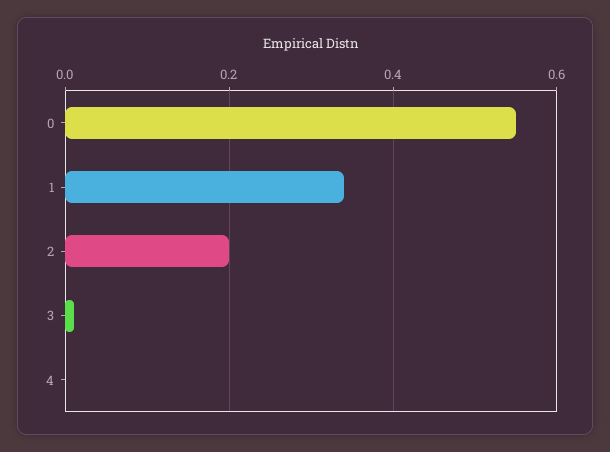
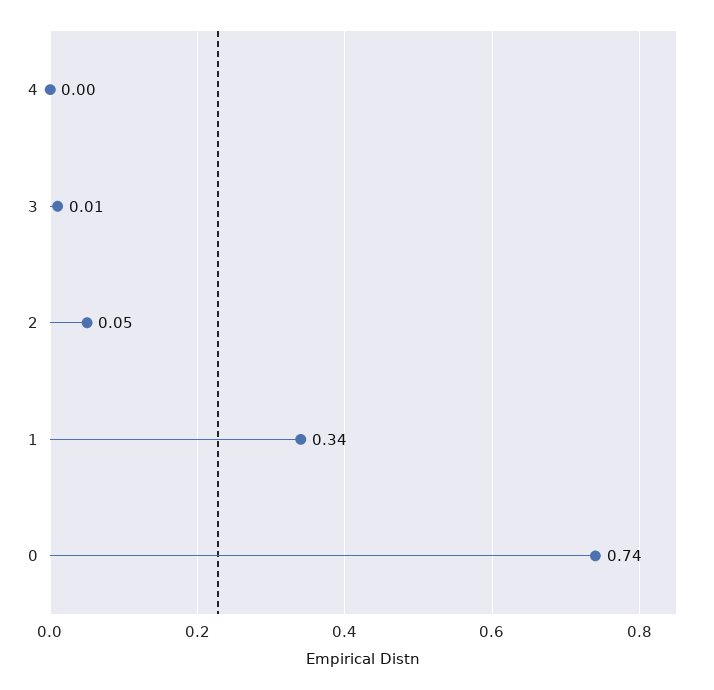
0: 0.55 -> 0.74
2: 0.2 -> 0.05

